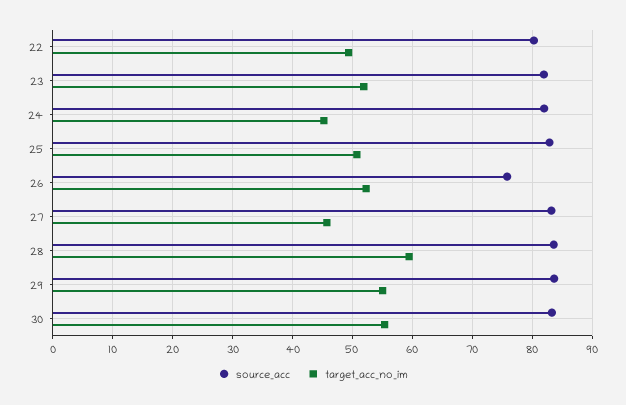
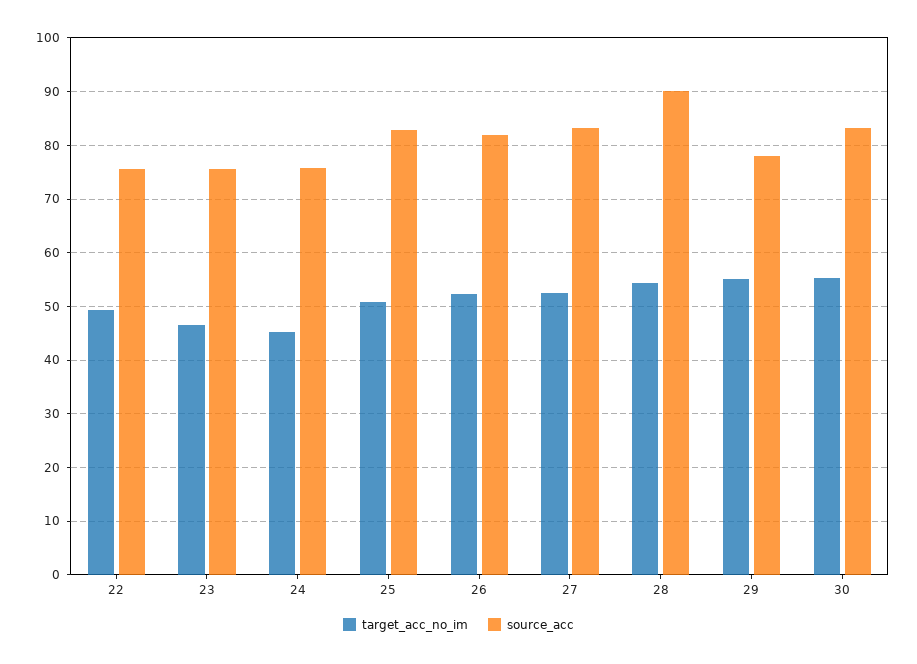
source_acc, 22: 80 -> 76
source_acc, 23: 82 -> 76
target_acc_no_im, 23: 52 -> 46
source_acc, 24: 82 -> 76
source_acc, 26: 76 -> 82
target_acc_no_im, 27: 46 -> 52
source_acc, 28: 84 -> 90
target_acc_no_im, 28: 60 -> 54
source_acc, 29: 84 -> 78

